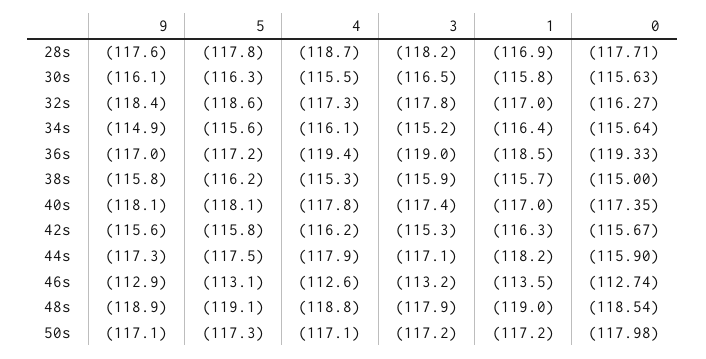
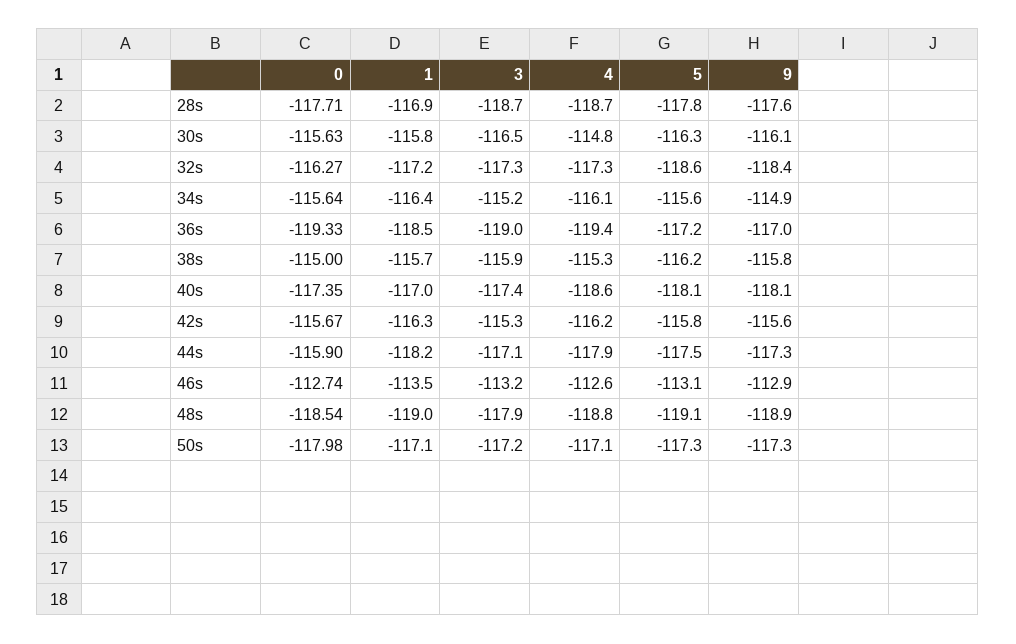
3, 28s: -118.2 -> -118.7
4, 30s: -115.5 -> -114.8
3, 32s: -117.8 -> -117.3
1, 32s: -117 -> -117.2
4, 40s: -117.8 -> -118.6
9, 50s: -117.1 -> -117.3
1, 50s: -117.2 -> -117.1

